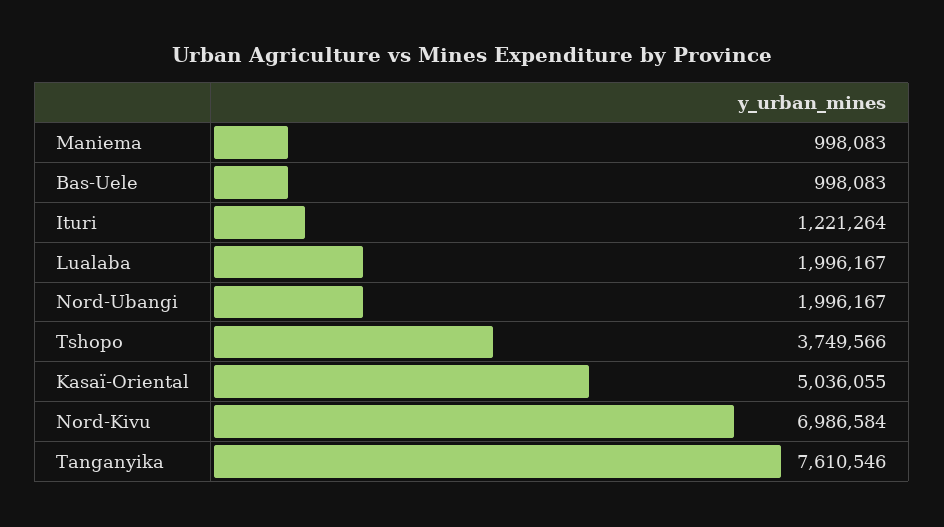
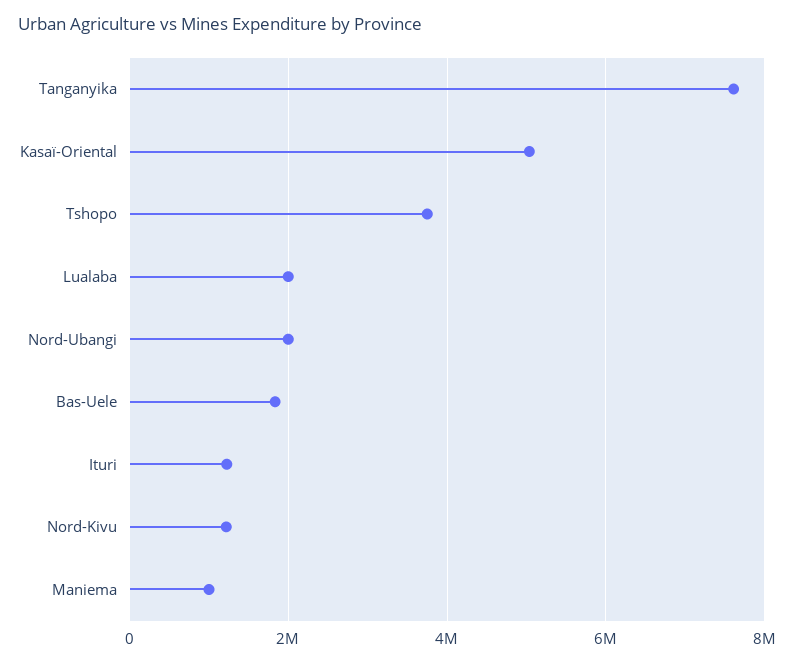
Bas-Uele: 998083 -> 1800000
Nord-Kivu: 6986584 -> 1200000

